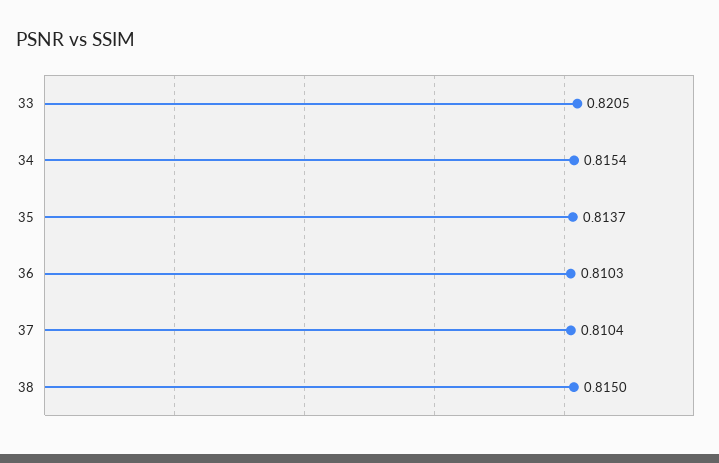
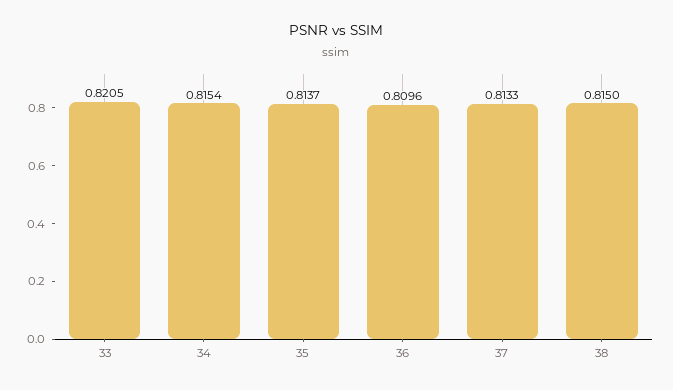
36: 0.8103 -> 0.8096
37: 0.8104 -> 0.8133

